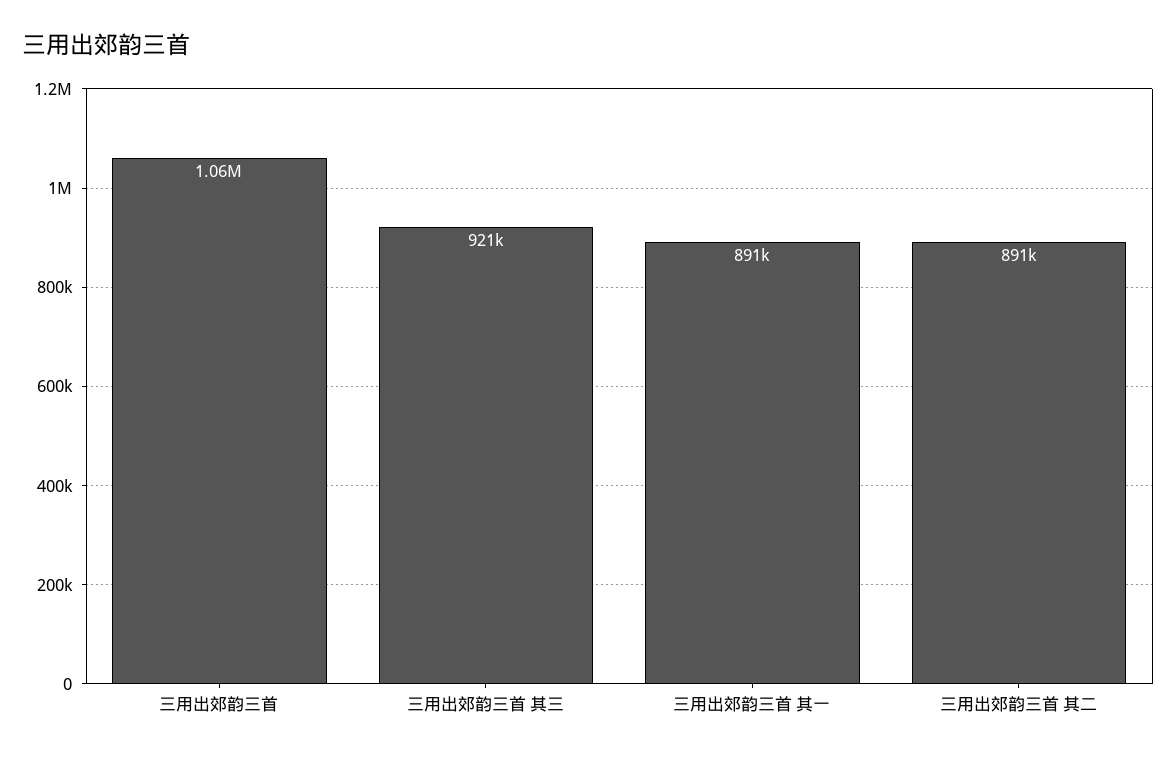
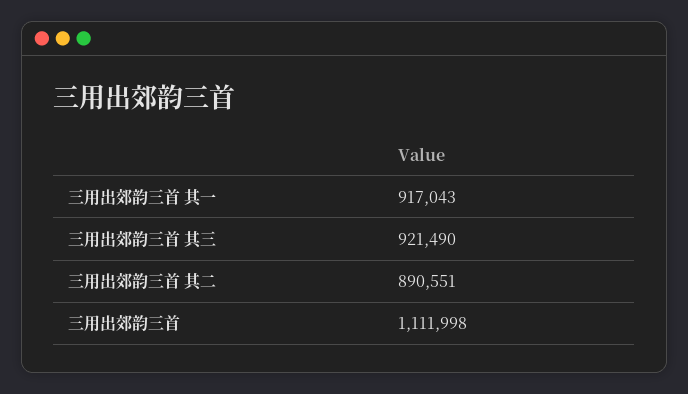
三用出郊韵三首: 1060000 -> 1111998
三用出郊韵三首 其一: 891000 -> 917043

